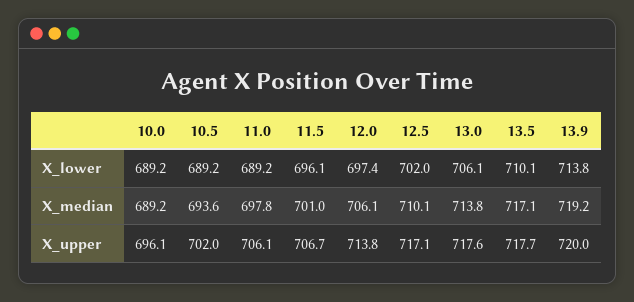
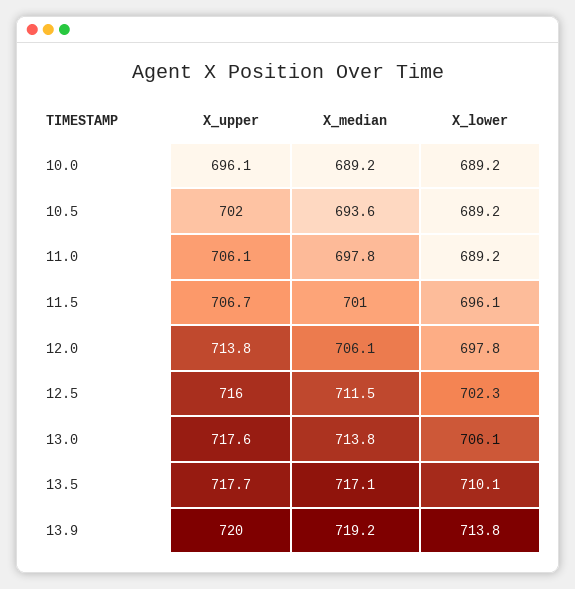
12.0, X_lower: 697.4 -> 697.8
12.5, X_lower: 702 -> 702.3
12.5, X_median: 710.1 -> 711.5
12.5, X_upper: 717.1 -> 716

